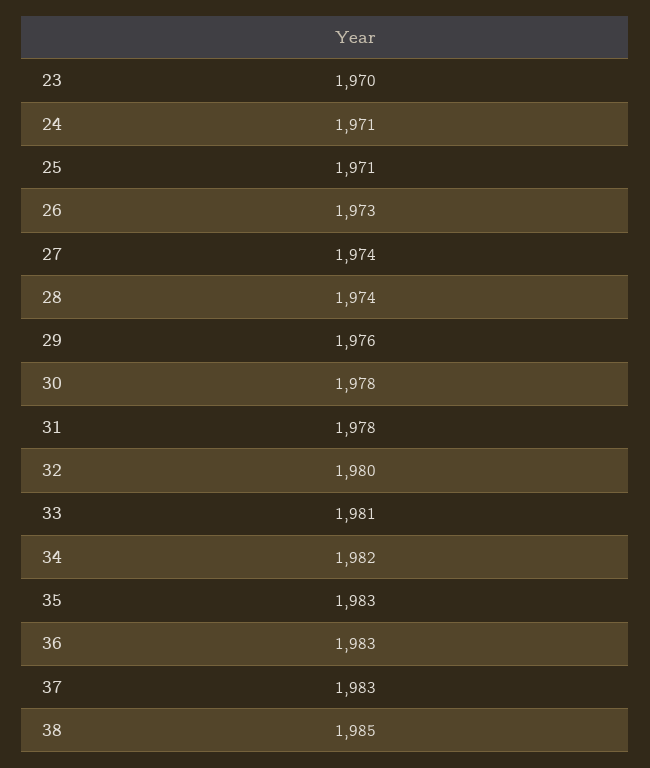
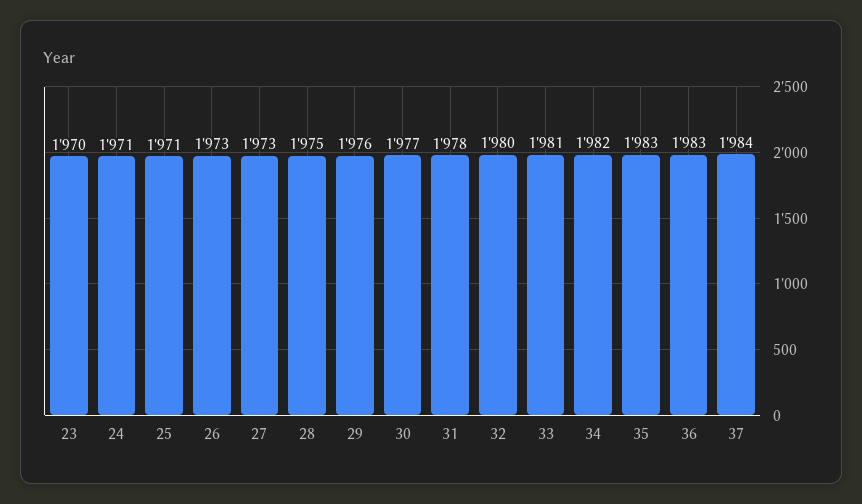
27: 1974 -> 1973
28: 1974 -> 1975
30: 1978 -> 1977
37: 1983 -> 1984
38: 1985 -> none

